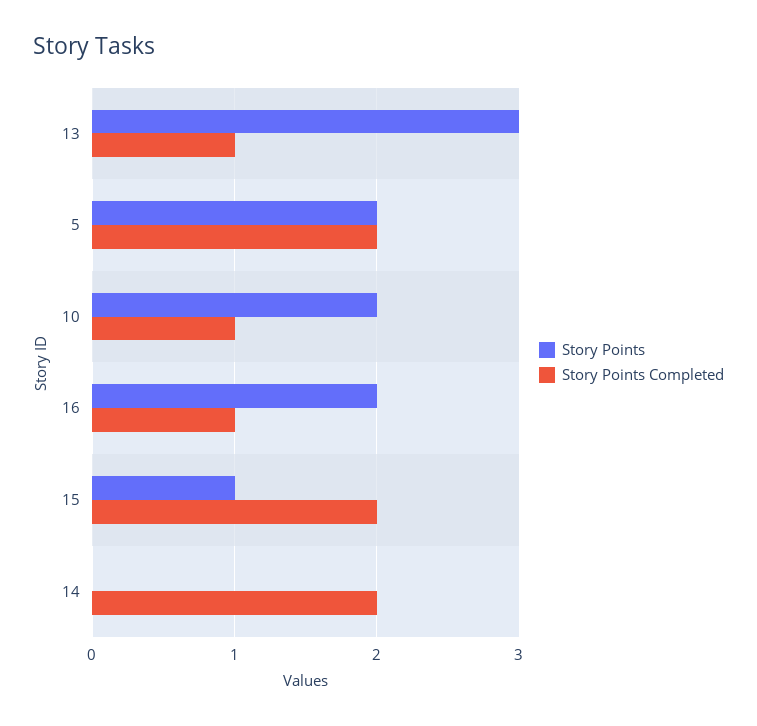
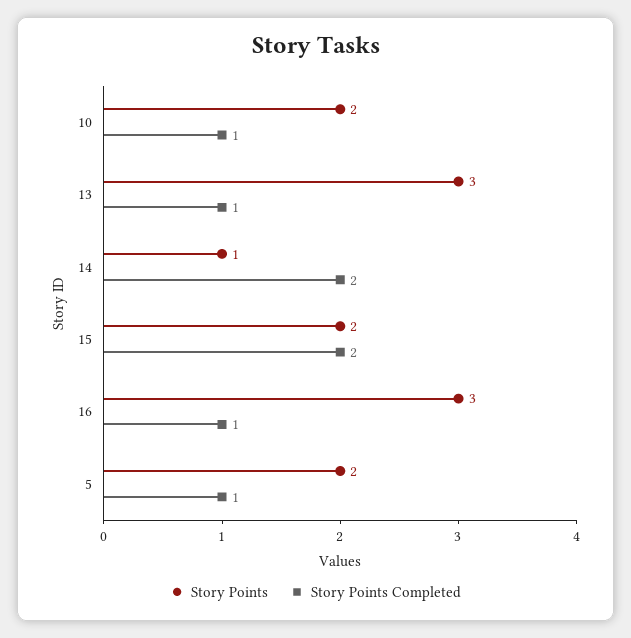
Story Points Completed, 5: 2 -> 1
Story Points, 16: 2 -> 3
Story Points, 15: 1 -> 2
Story Points, 14: 0 -> 1

